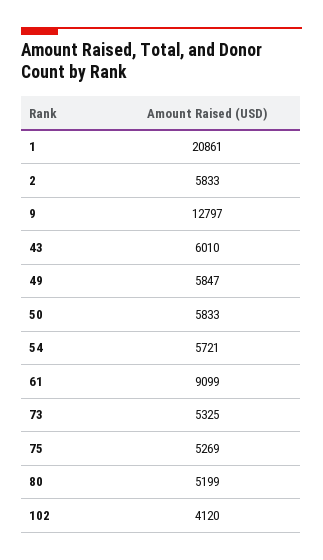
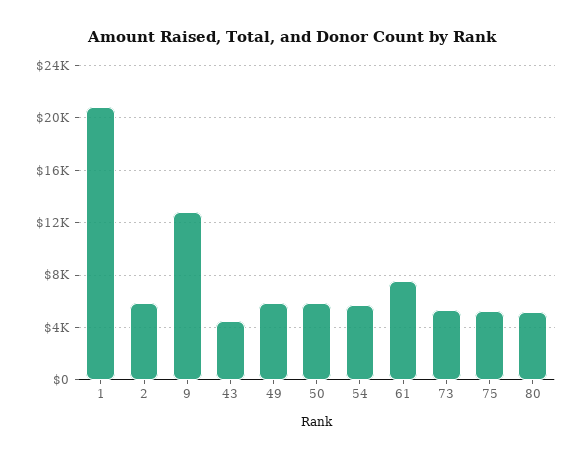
43: 6010 -> 4500
61: 9099 -> 7500
102: 4120 -> none

